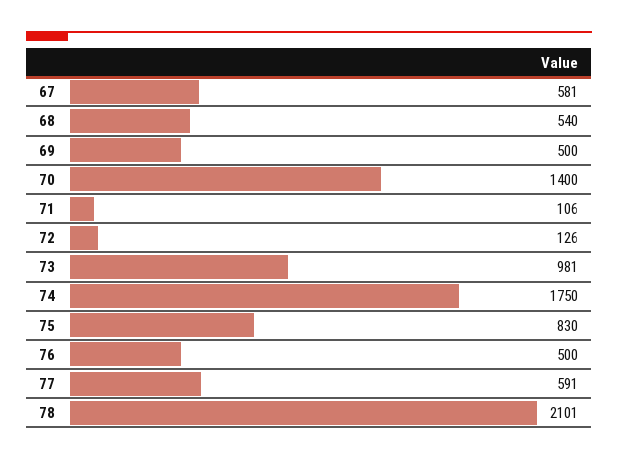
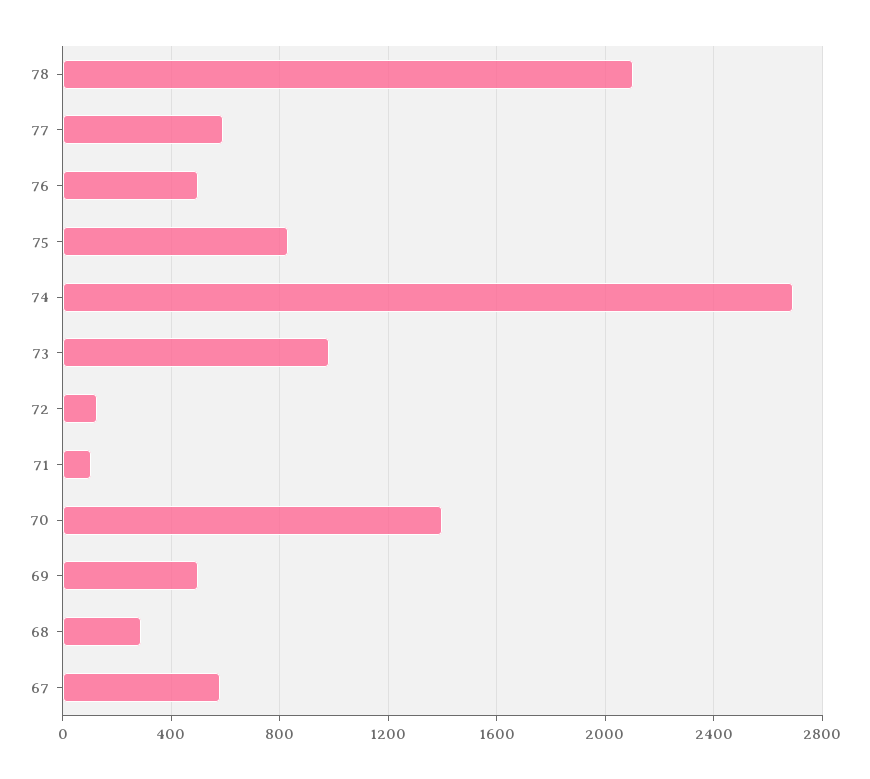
68: 540 -> 300
74: 1750 -> 2700

